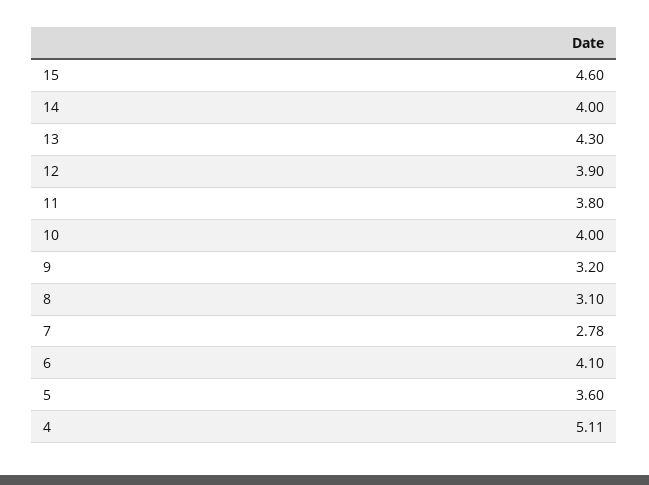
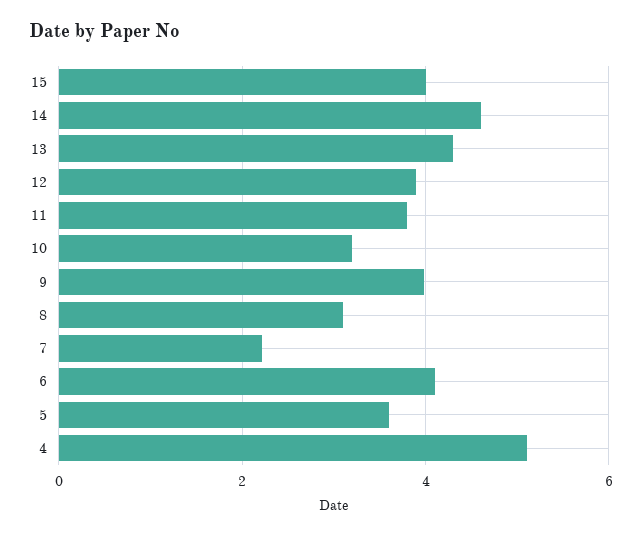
15: 4.6 -> 4
14: 4 -> 4.6
10: 4 -> 3.2
9: 3.2 -> 4
7: 2.78 -> 2.2

